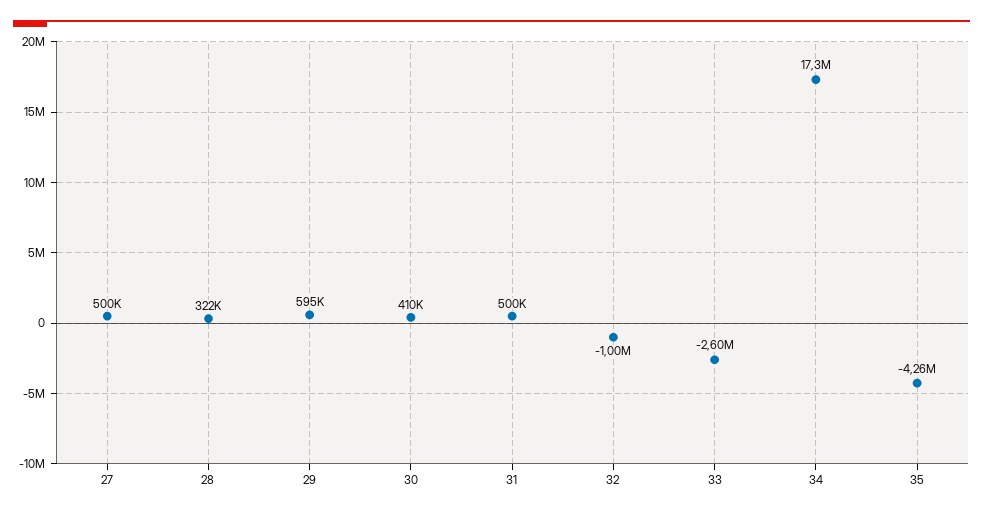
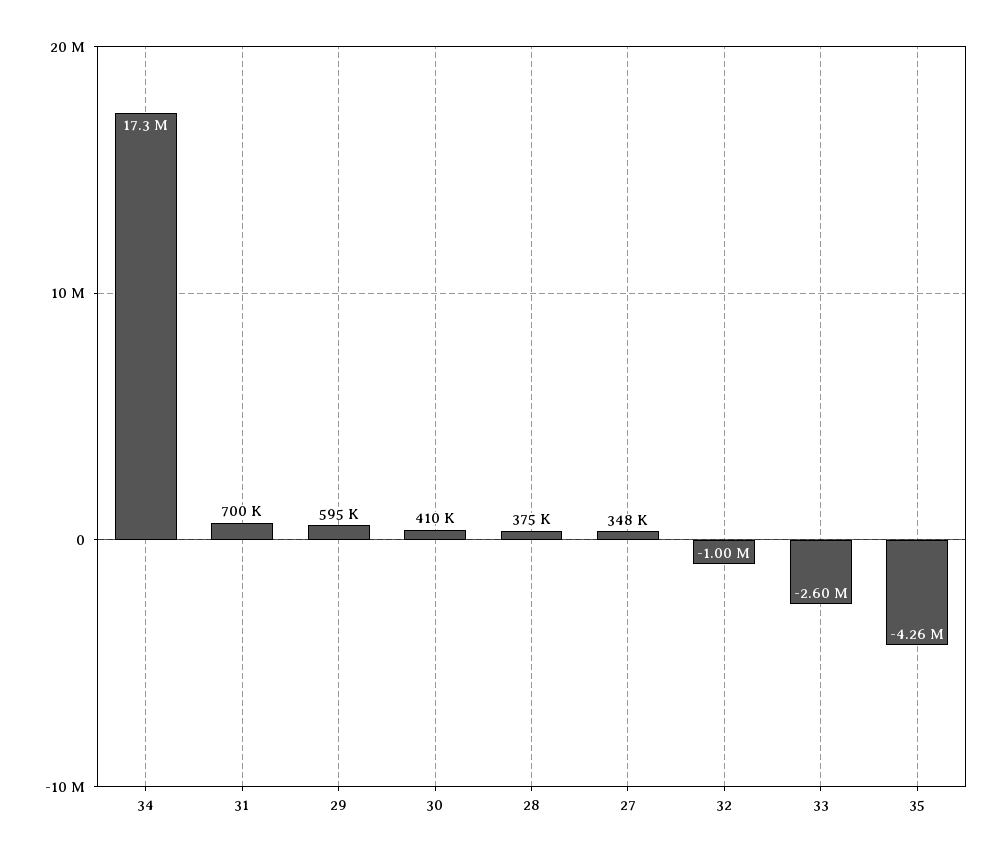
27: 500000 -> 348000
28: 322000 -> 375000
31: 500000 -> 700000

